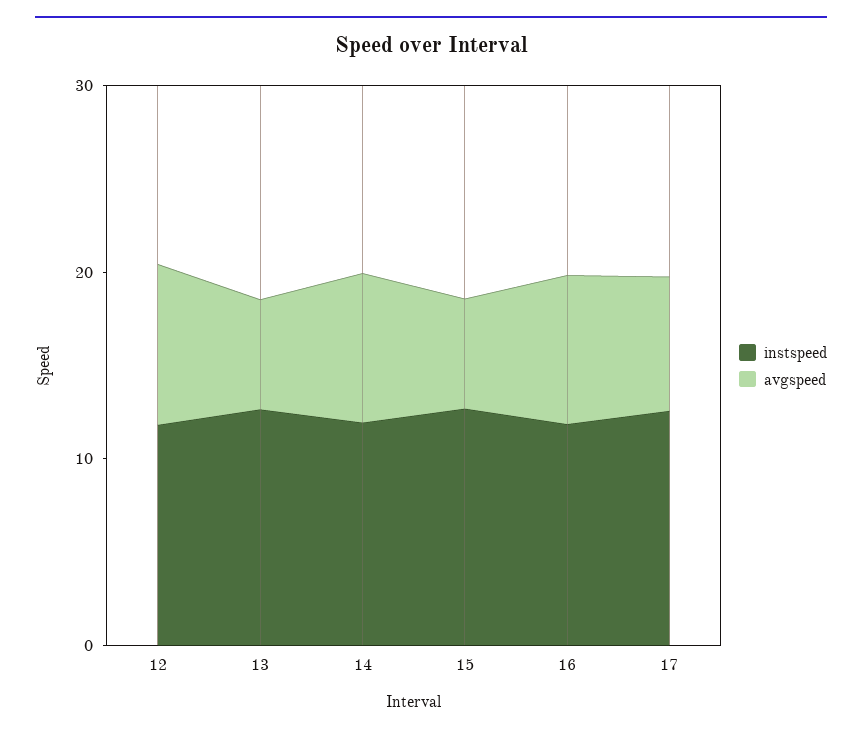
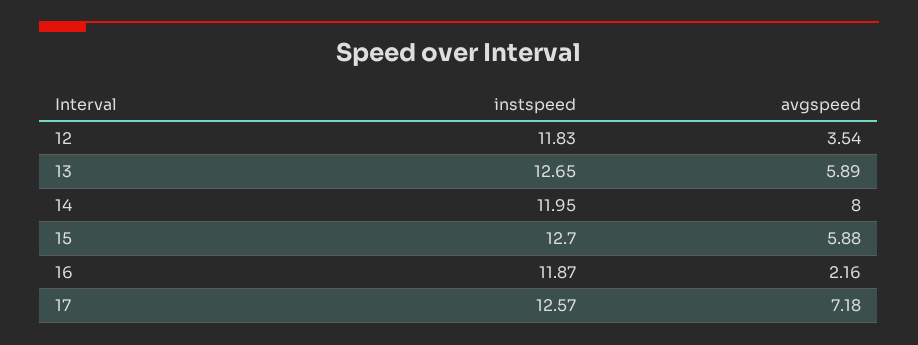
avgspeed, 12: 8 -> 3.54
avgspeed, 16: 8 -> 2.16

